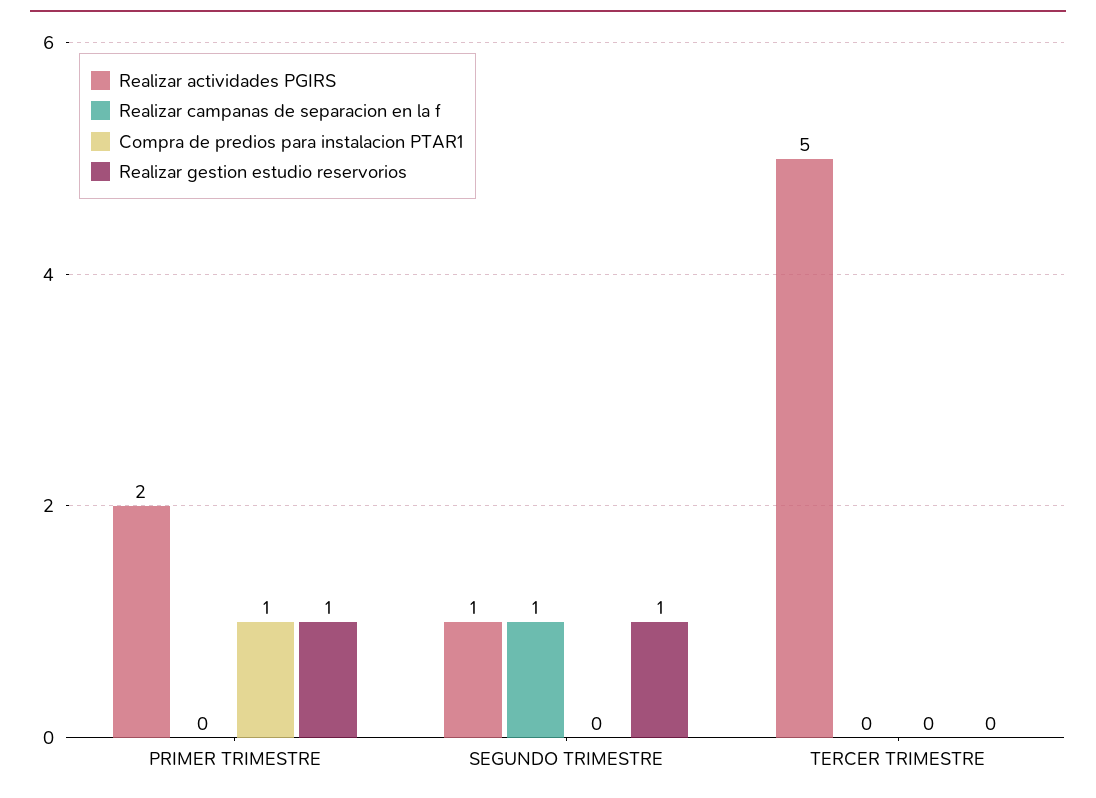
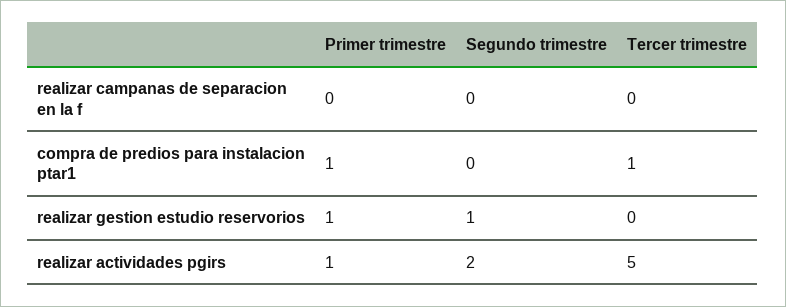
Realizar actividades PGIRS, PRIMER TRIMESTRE: 2 -> 1
Realizar actividades PGIRS, SEGUNDO TRIMESTRE: 1 -> 2
Realizar campanas de separacion en la f, SEGUNDO TRIMESTRE: 1 -> 0
Compra de predios para instalacion PTAR1, TERCER TRIMESTRE: 0 -> 1

